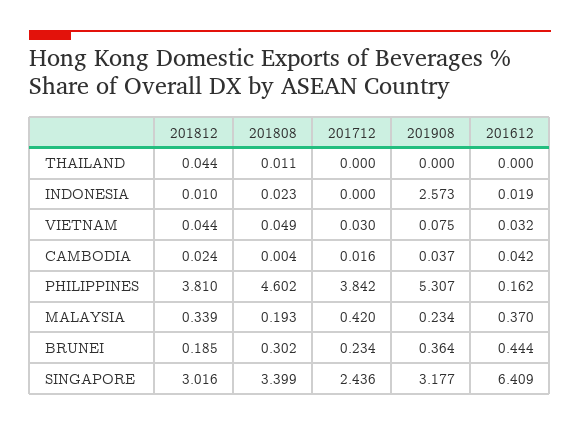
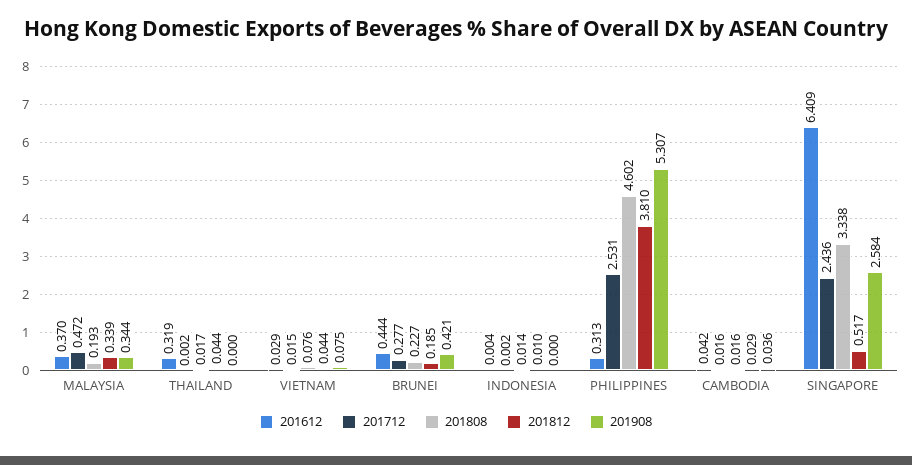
201808, THAILAND: 0.011 -> 0.017
201712, THAILAND: 0 -> 0.002
201612, THAILAND: 0 -> 0.319
201808, INDONESIA: 0.023 -> 0.014
201712, INDONESIA: 0 -> 0.002
201908, INDONESIA: 2.573 -> 0
201612, INDONESIA: 0.019 -> 0.004
201808, VIETNAM: 0.049 -> 0.076
201712, VIETNAM: 0.03 -> 0.015
201612, VIETNAM: 0.032 -> 0.029
201812, CAMBODIA: 0.024 -> 0.029
201808, CAMBODIA: 0.004 -> 0.016
201908, CAMBODIA: 0.037 -> 0.036
201712, PHILIPPINES: 3.842 -> 2.531
201612, PHILIPPINES: 0.162 -> 0.313
201712, MALAYSIA: 0.42 -> 0.472
201908, MALAYSIA: 0.234 -> 0.344
201808, BRUNEI: 0.302 -> 0.227
201712, BRUNEI: 0.234 -> 0.277
201908, BRUNEI: 0.364 -> 0.421
201812, SINGAPORE: 3.016 -> 0.517
201808, SINGAPORE: 3.399 -> 3.338
201908, SINGAPORE: 3.177 -> 2.584

